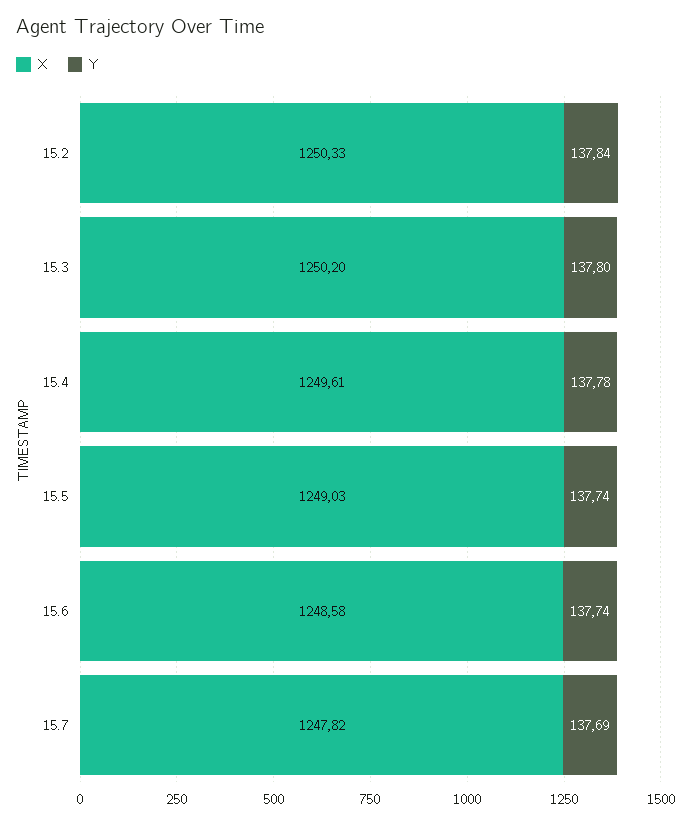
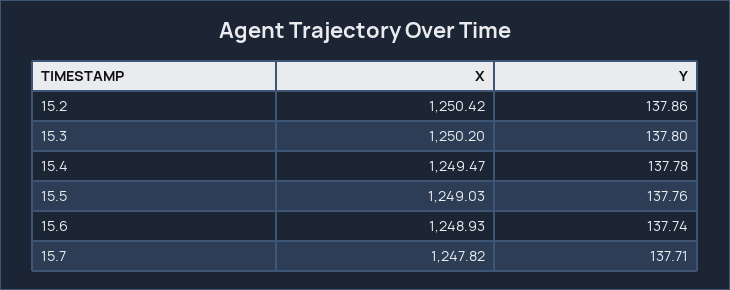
X, 15.2: 1250.33 -> 1250.42
Y, 15.2: 137.84 -> 137.86
X, 15.4: 1249.61 -> 1249.47
Y, 15.5: 137.74 -> 137.76
X, 15.6: 1248.58 -> 1248.93
Y, 15.7: 137.69 -> 137.71

